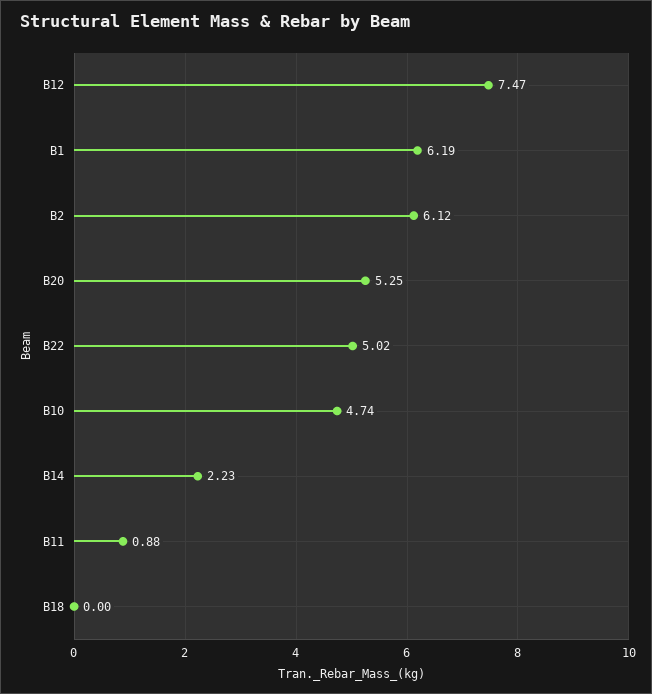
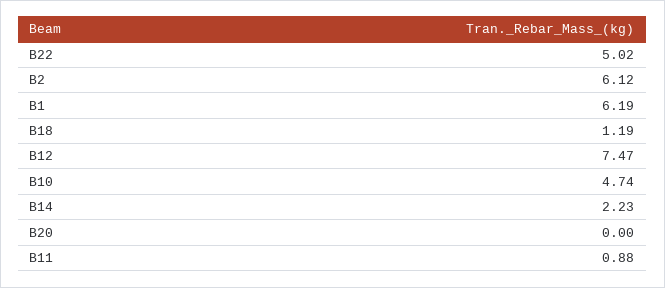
B20: 5.25 -> 0
B18: 0 -> 1.19

